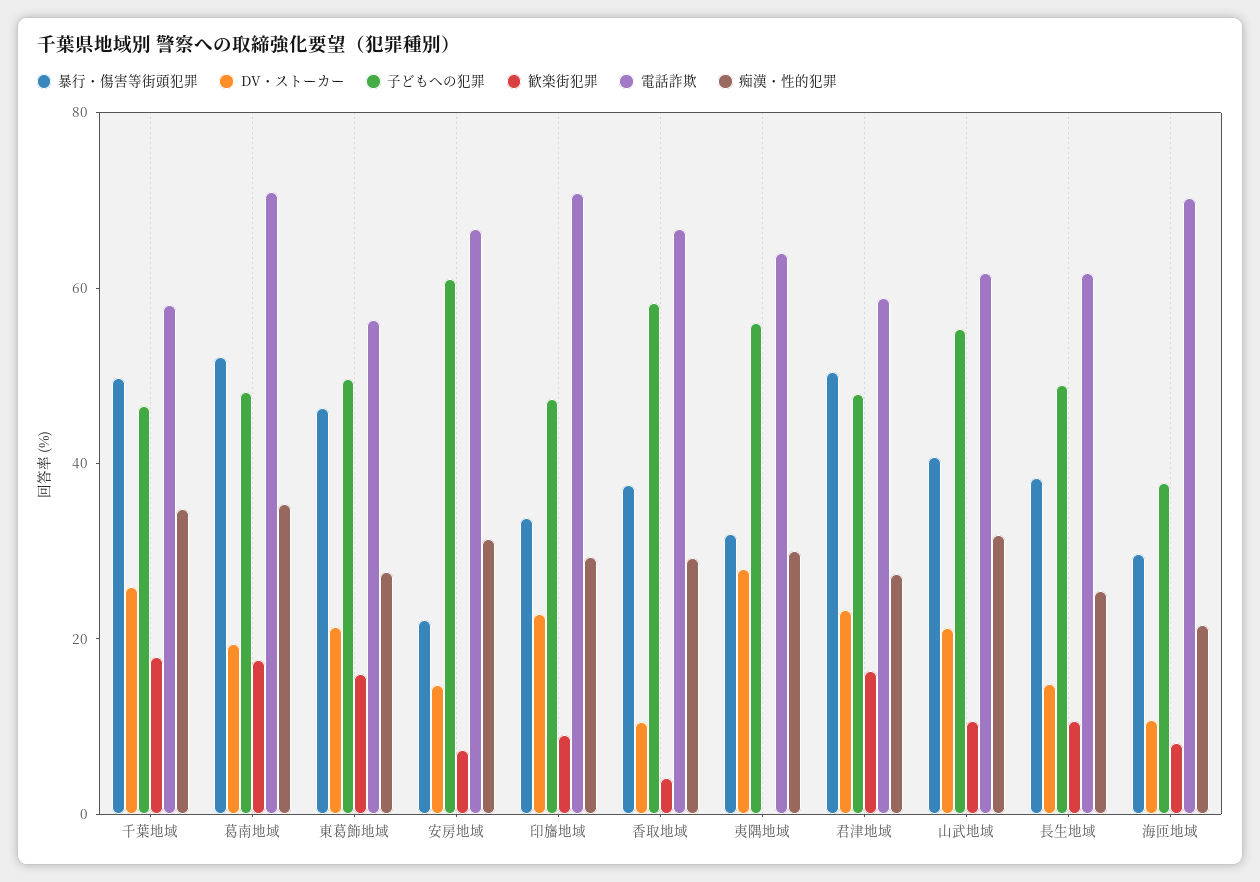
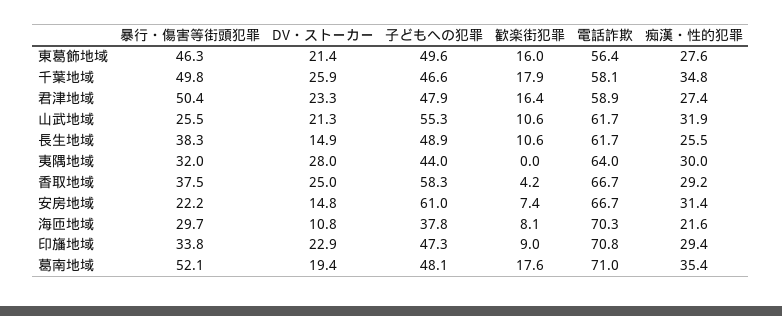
DV・ストーカー, 香取地域: 10 -> 25
子どもへの犯罪, 夷隅地域: 55 -> 44
暴行・傷害等街頭犯罪, 山武地域: 40 -> 25.5

